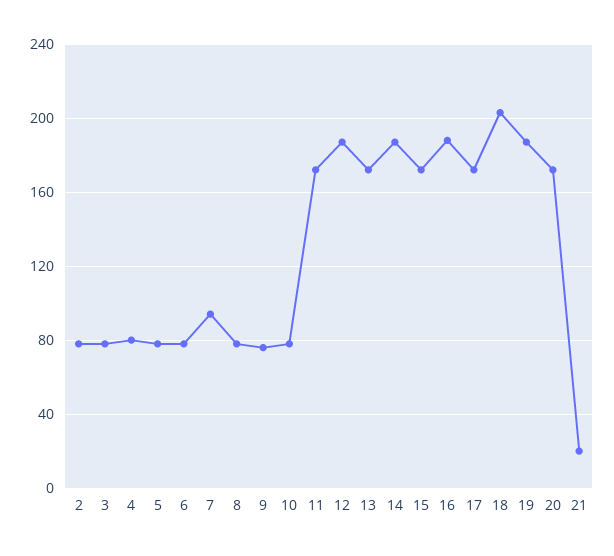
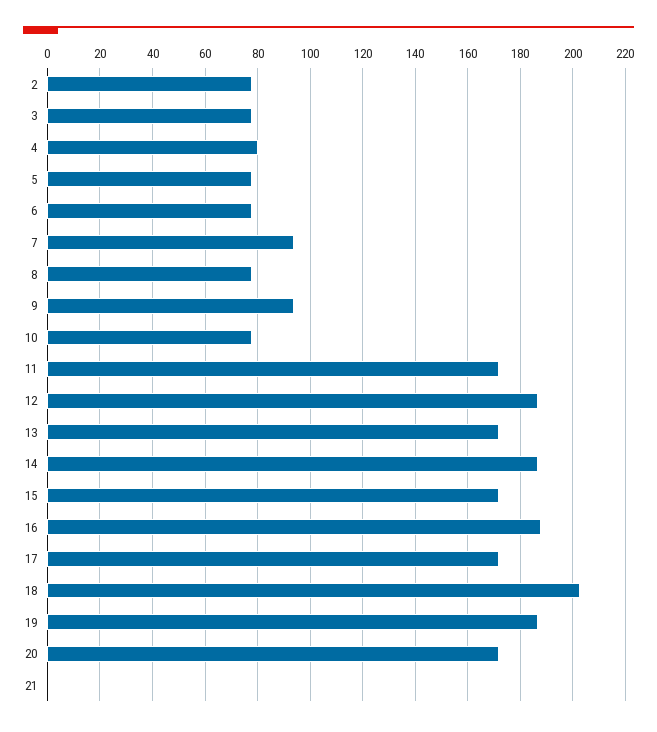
9: 75 -> 95
21: 20 -> 0

